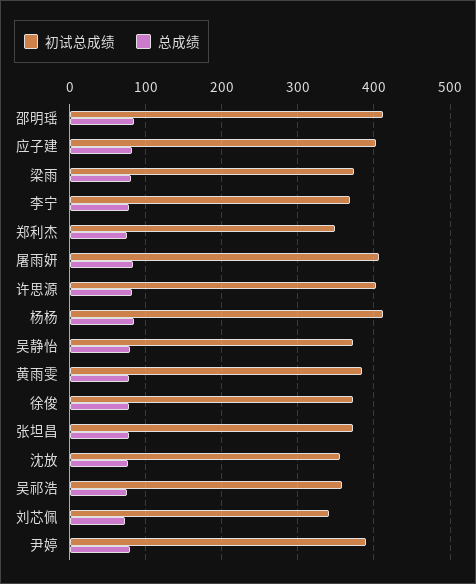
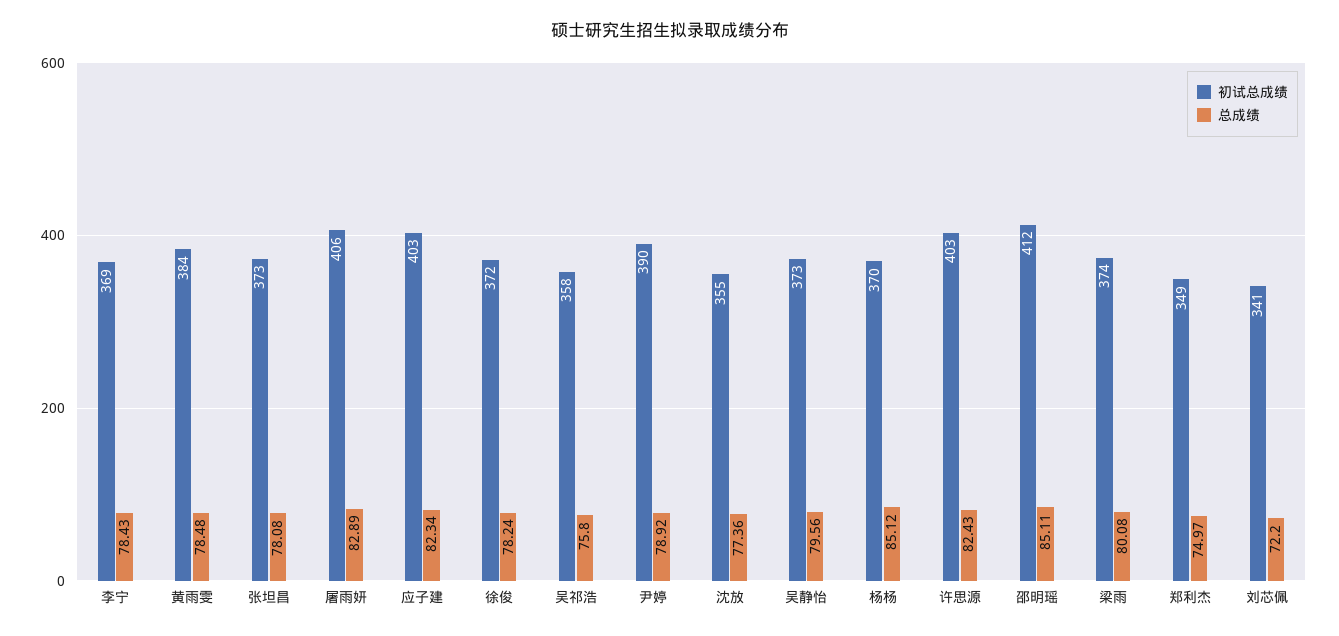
初试总成绩, 杨杨: 410 -> 370

